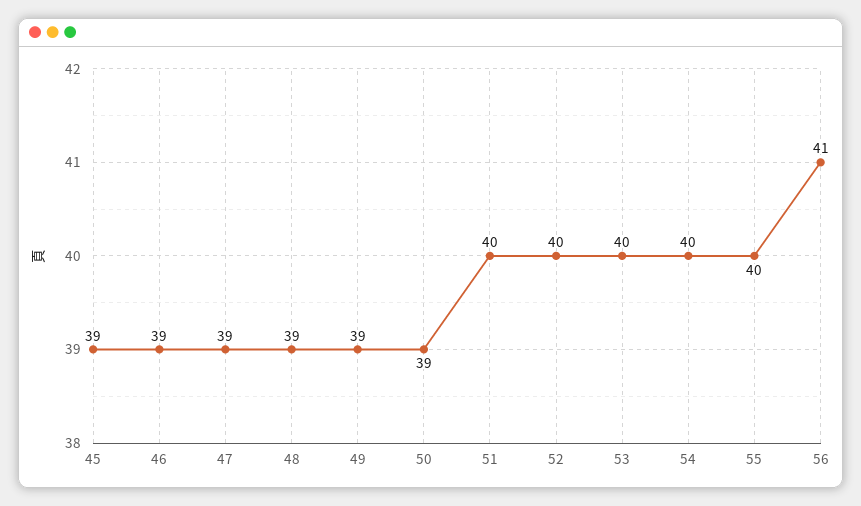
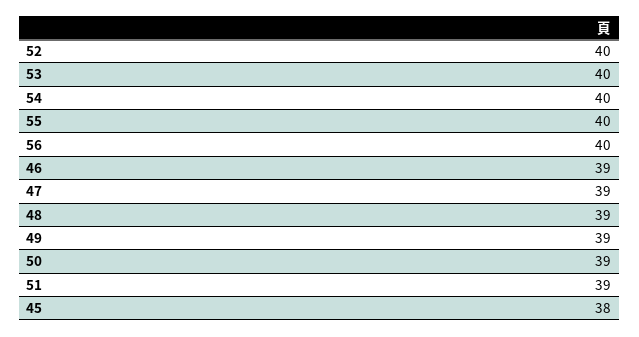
45: 39 -> 38
51: 40 -> 39
56: 41 -> 40

